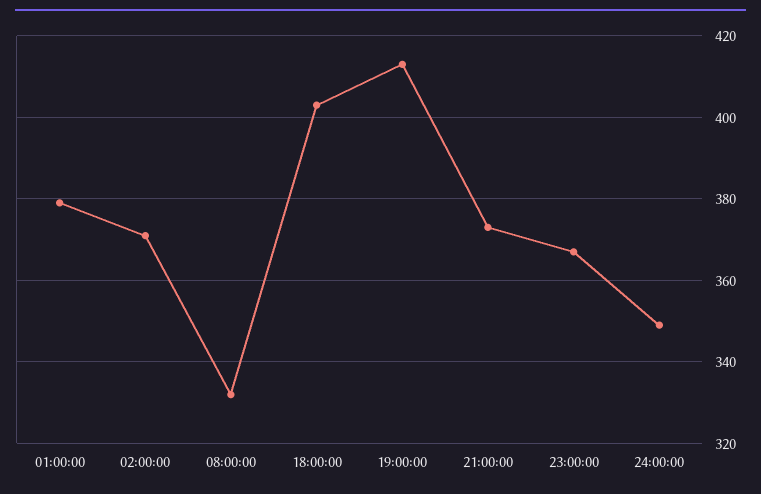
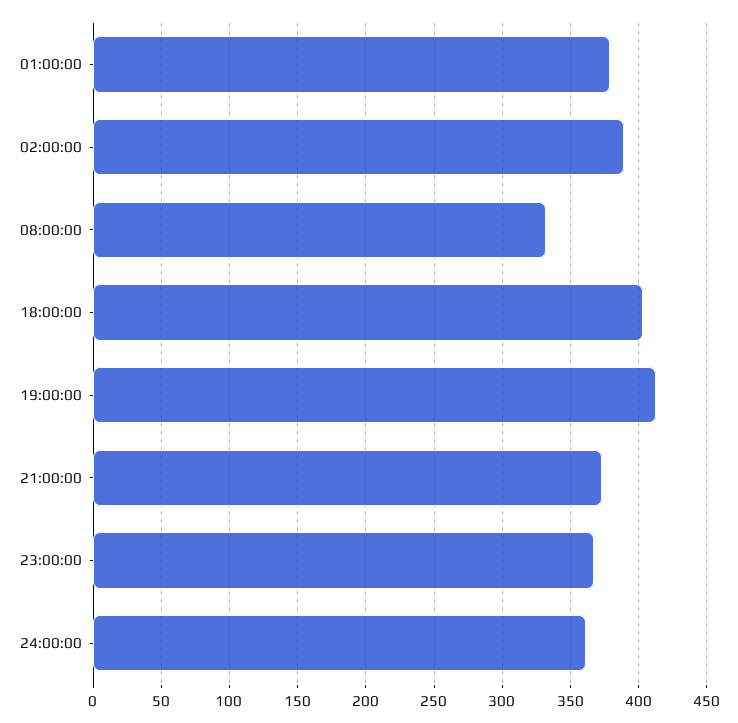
02:00:00: 370 -> 390
24:00:00: 350 -> 360

